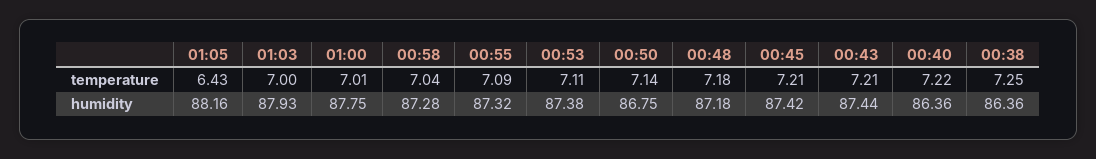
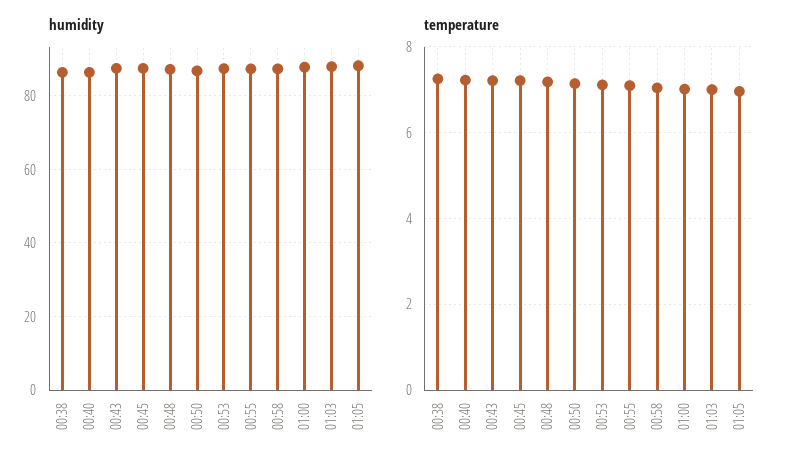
temperature, 01:05: 6.43 -> 7

